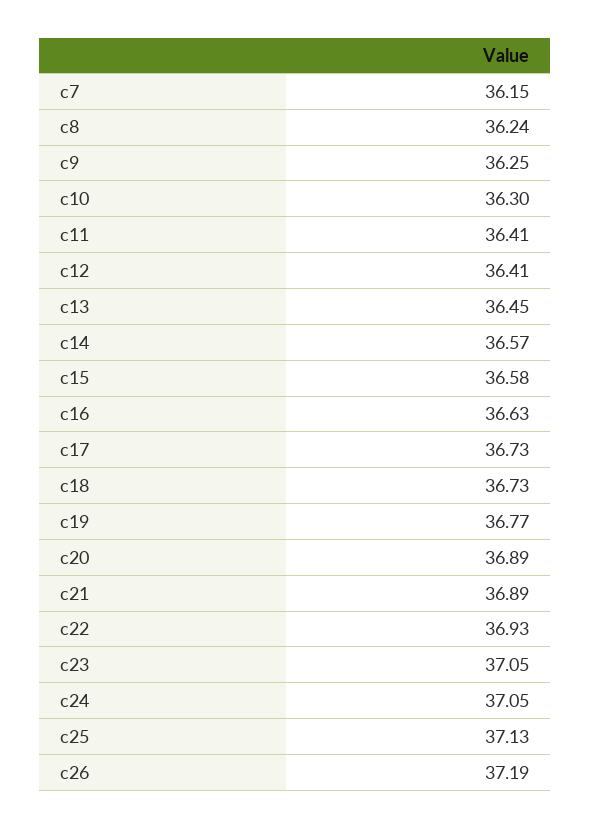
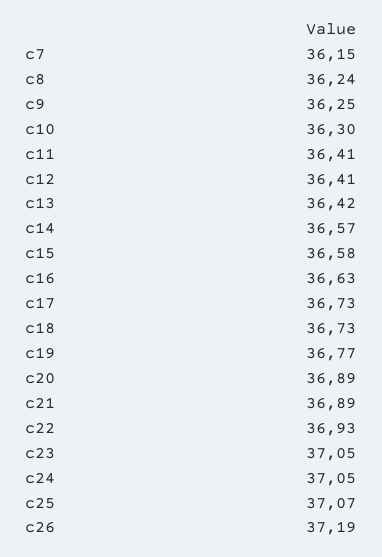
c13: 36.45 -> 36.42
c25: 37.13 -> 37.07

